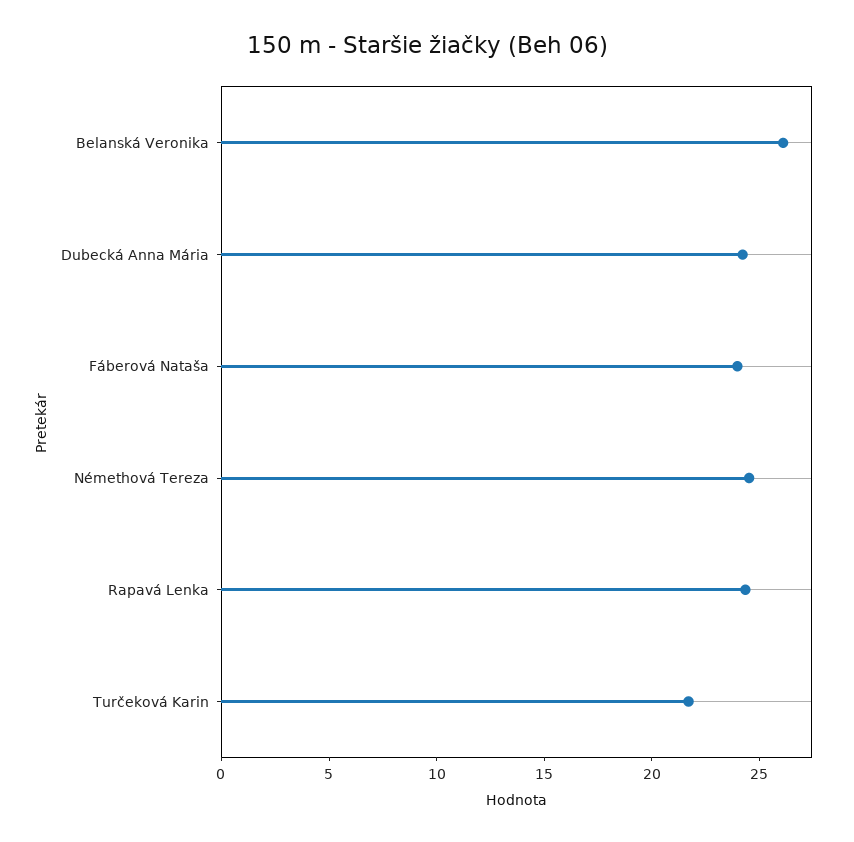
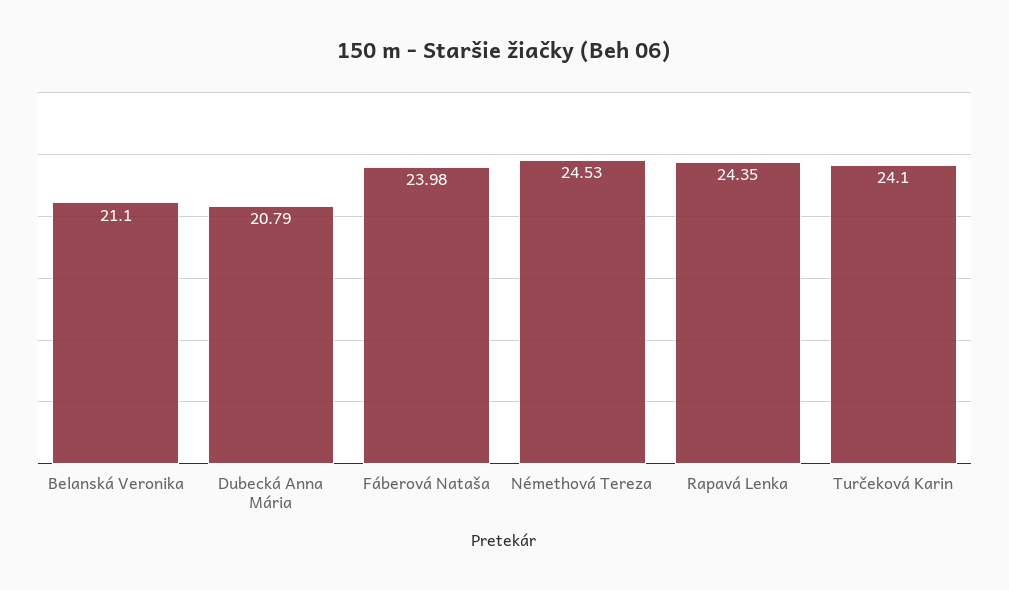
Belanská Veronika: 26 -> 21.1
Dubecká Anna Mária: 24 -> 20.79
Turčeková Karin: 22 -> 24.1

